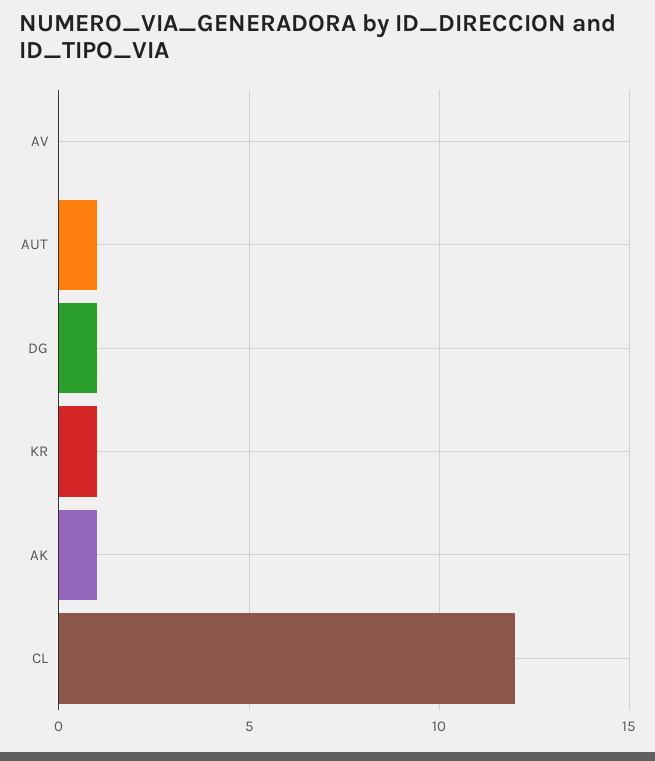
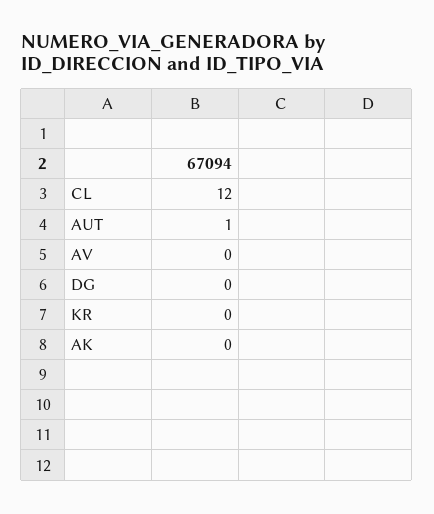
DG: 1 -> 0
KR: 1 -> 0
AK: 1 -> 0

